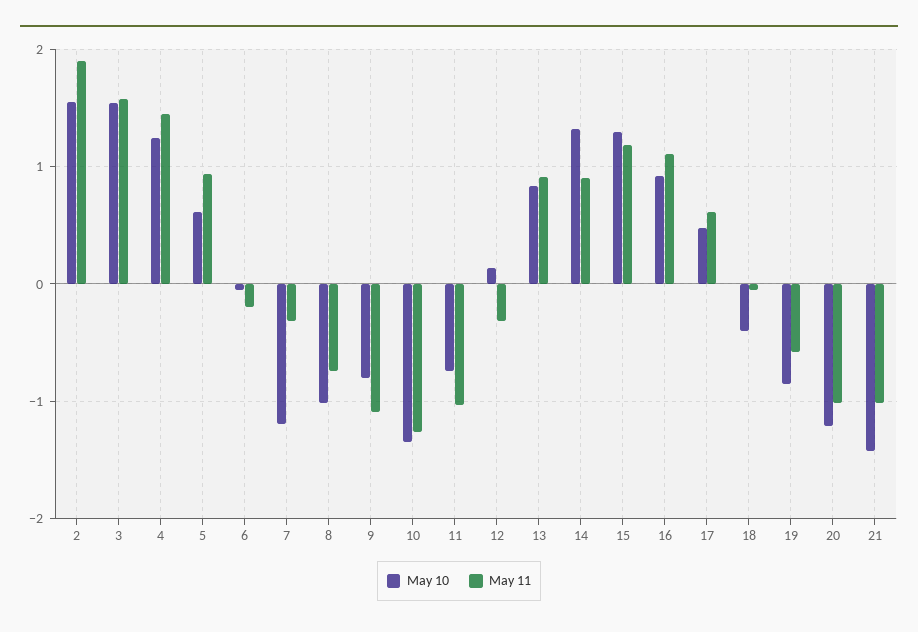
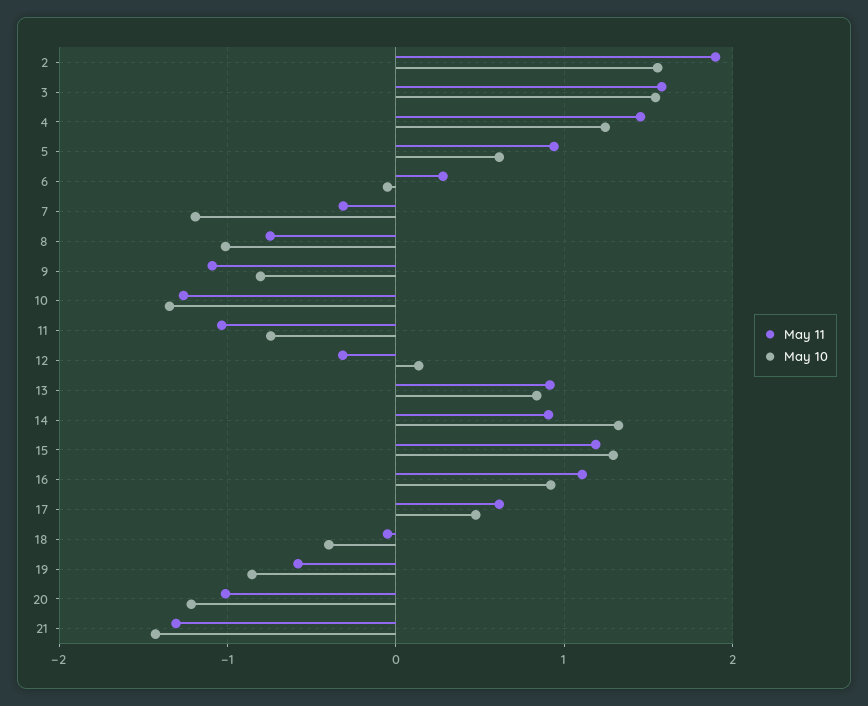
May 11, 6: -0.2 -> 0.3
May 11, 21: -1 -> -1.3

